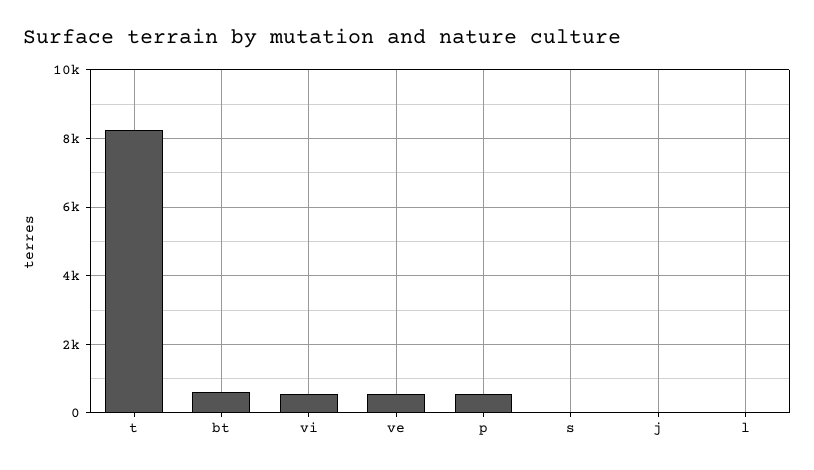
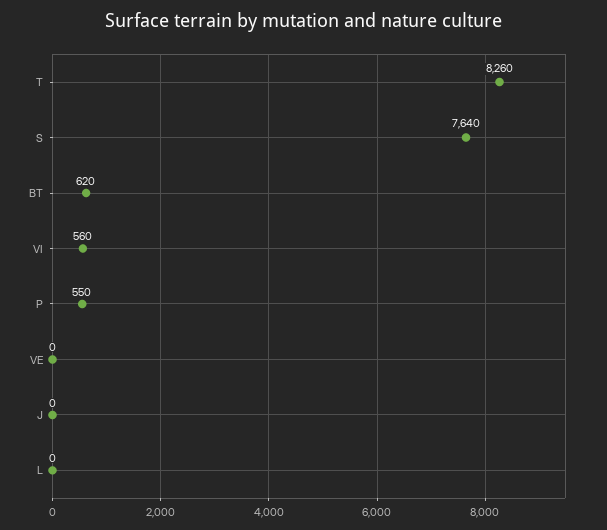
ve: 600 -> 0
s: 0 -> 7640

